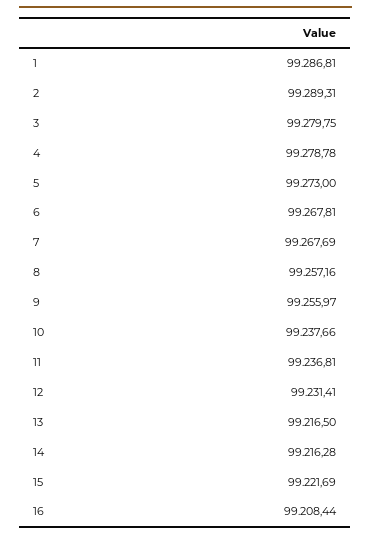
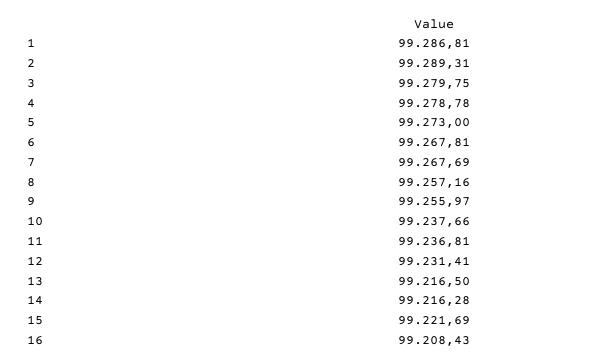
16: 99208.44 -> 99208.43

